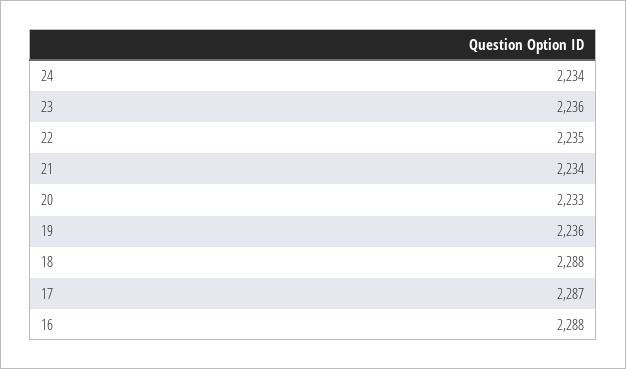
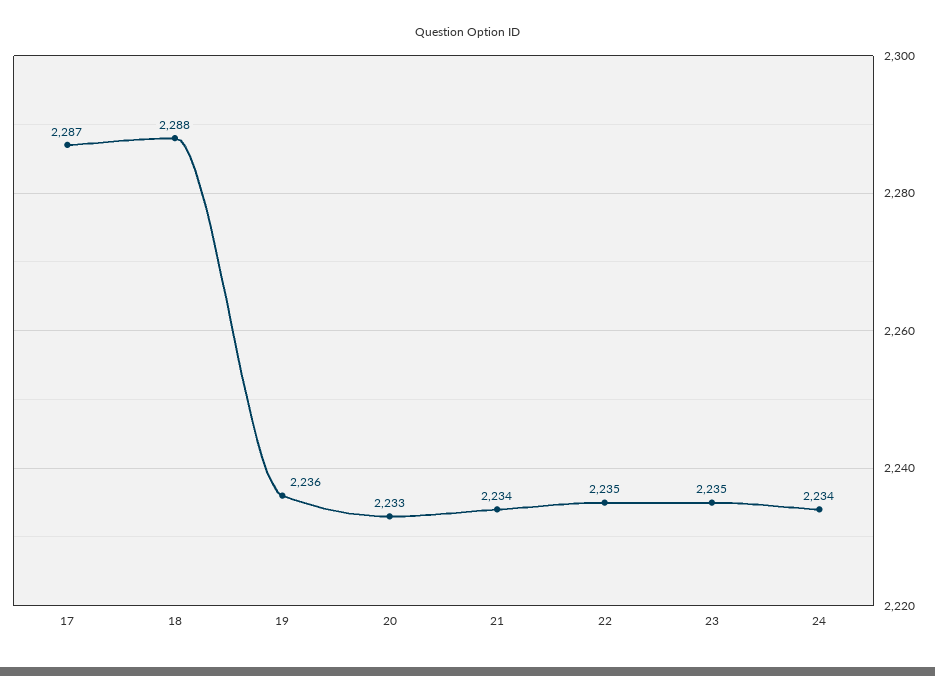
23: 2236 -> 2235
16: 2288 -> none

